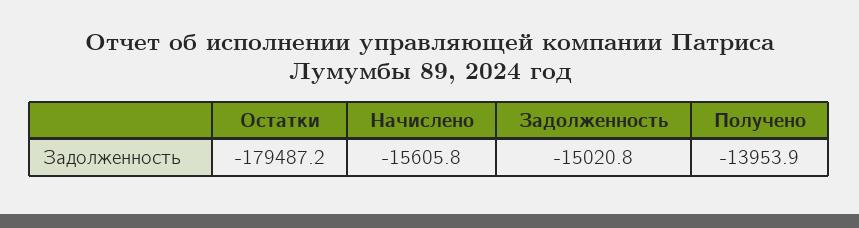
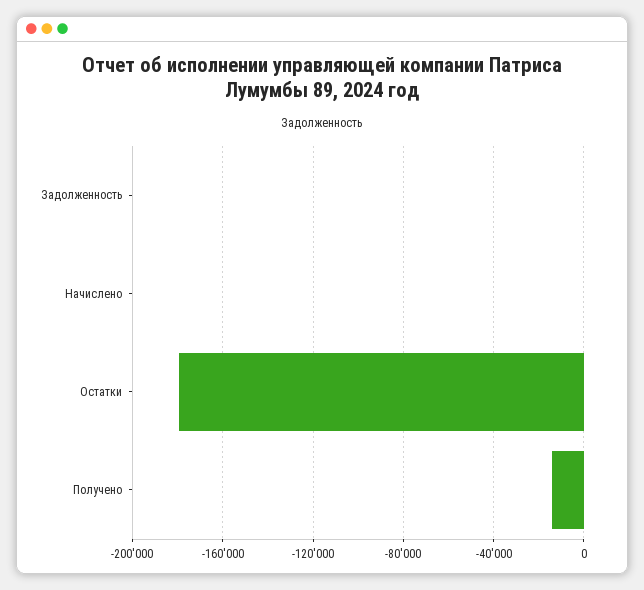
Начислено: -15605.8 -> 0
Задолженность: -15020.8 -> 0

